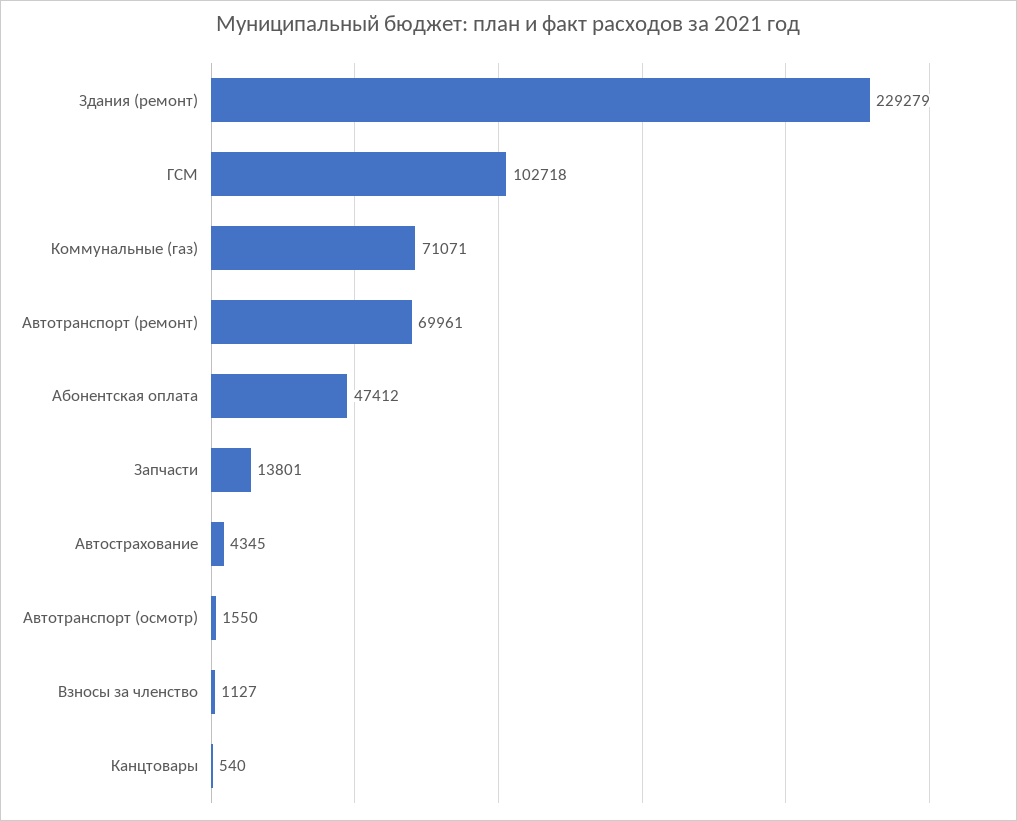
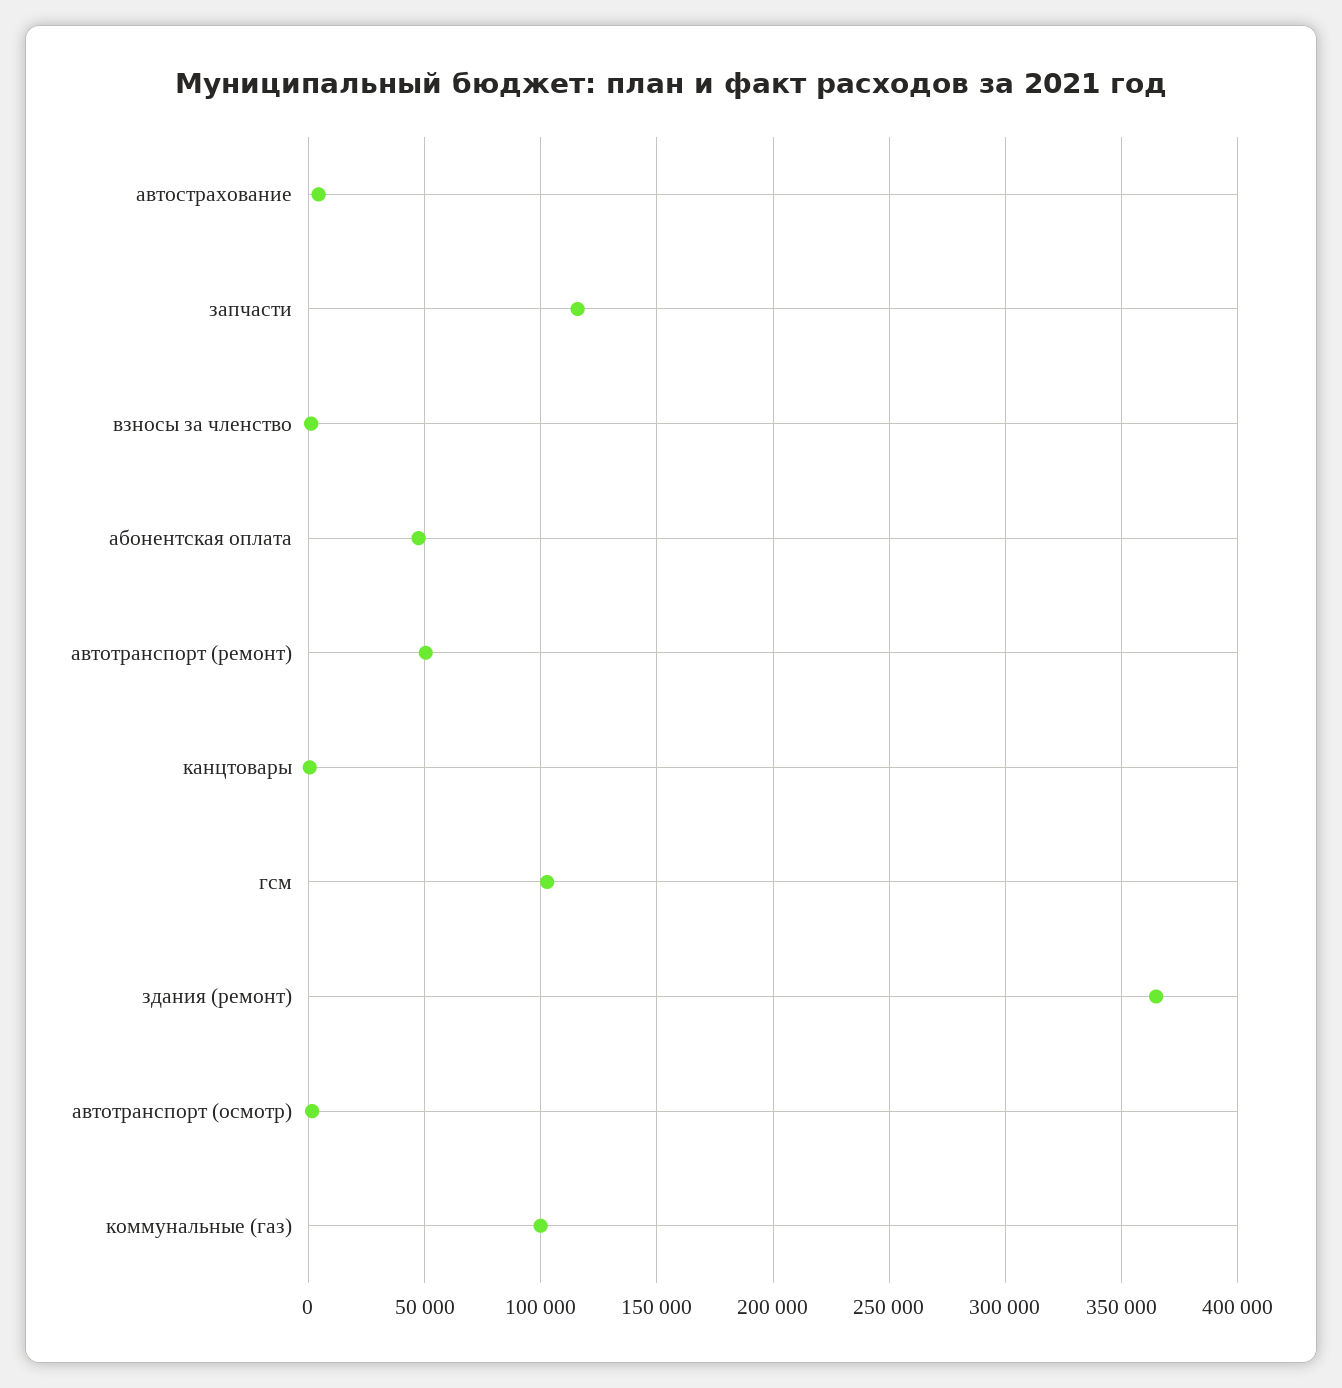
Здания (ремонт): 229279 -> 365000
Коммунальные (газ): 71071 -> 100000
Автотранспорт (ремонт): 69961 -> 50000
Запчасти: 13801 -> 115000

